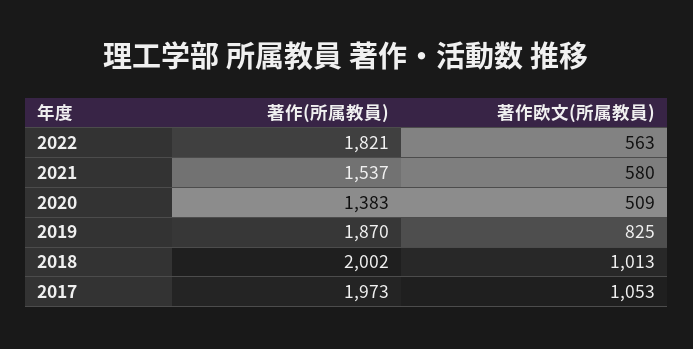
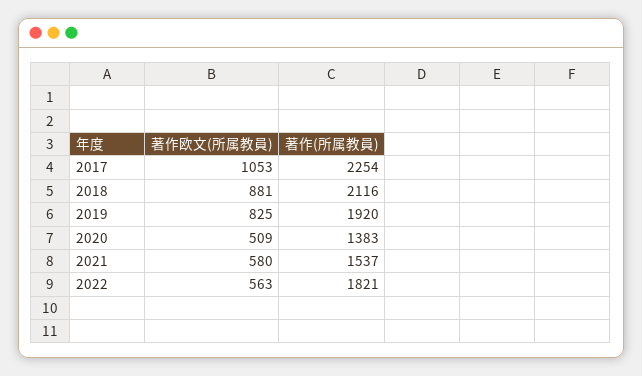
著作(所属教員), 2019: 1870 -> 1920
著作(所属教員), 2018: 2002 -> 2116
著作欧文(所属教員), 2018: 1013 -> 881
著作(所属教員), 2017: 1973 -> 2254

